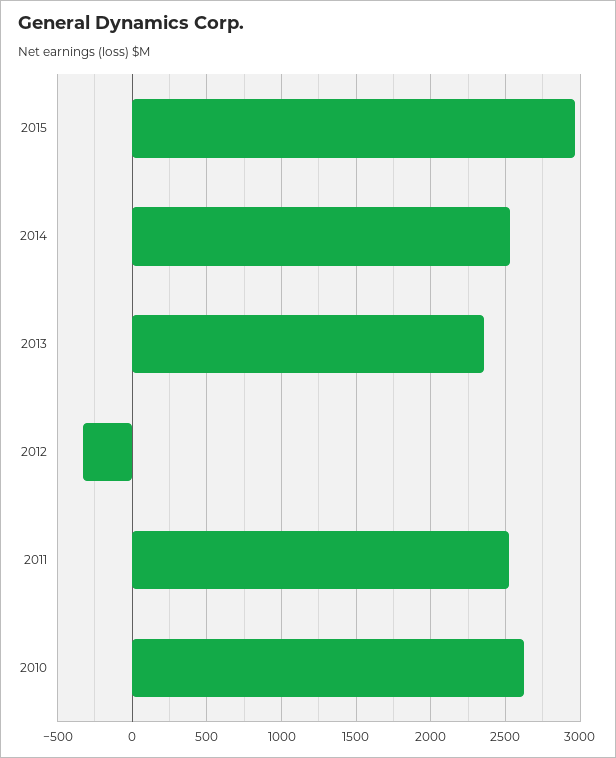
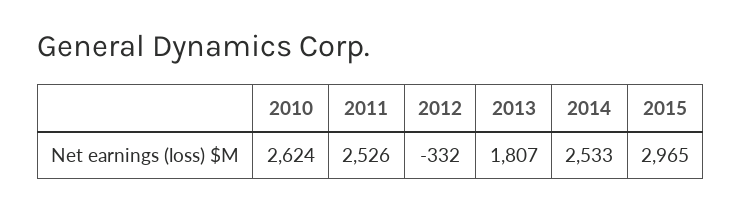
2013: 2350 -> 1807

